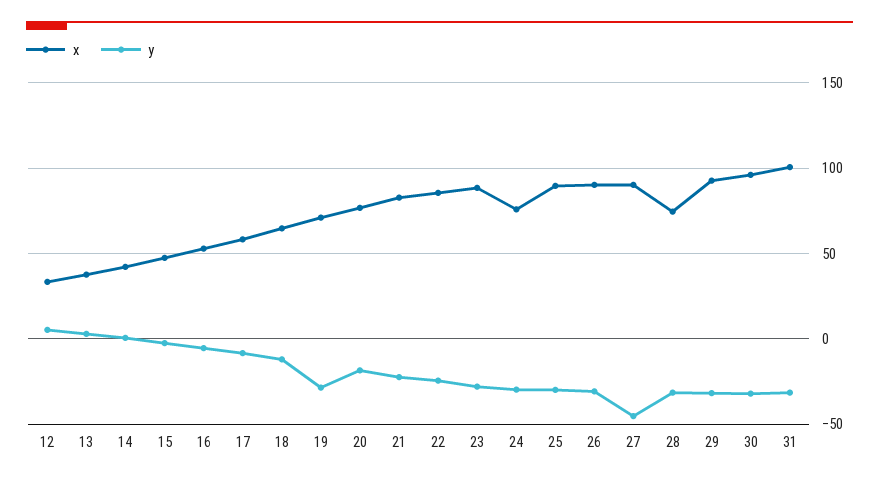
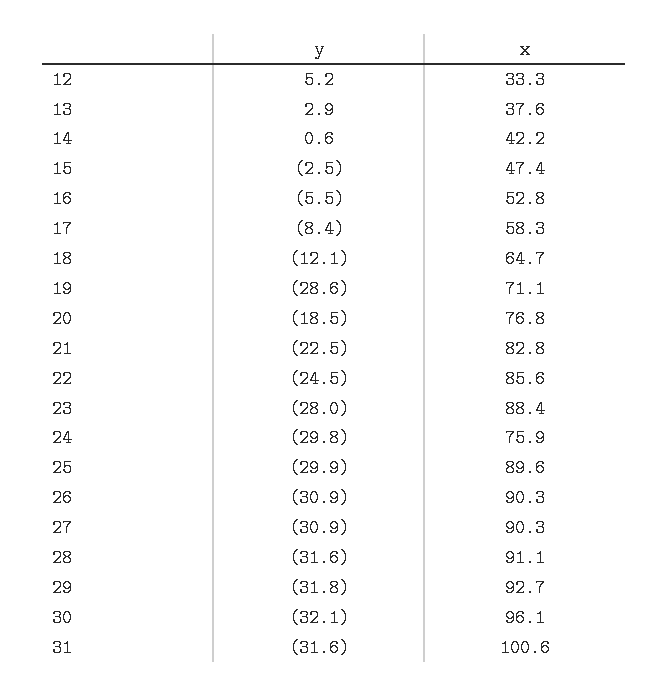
y, 27: -45 -> -30.9
x, 28: 75 -> 91.1

